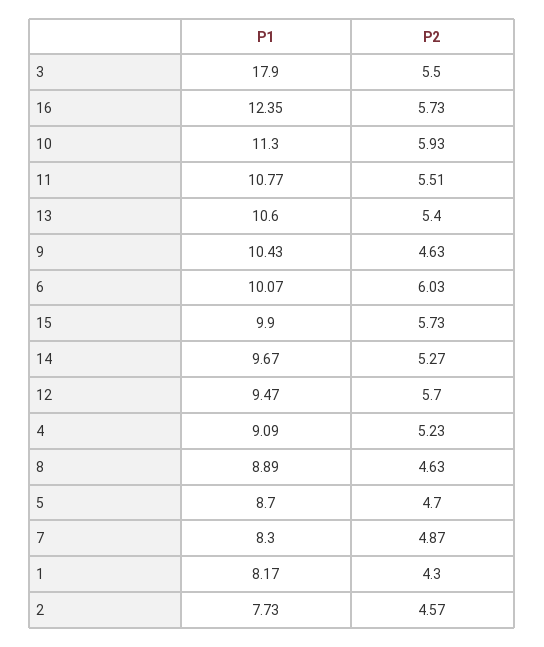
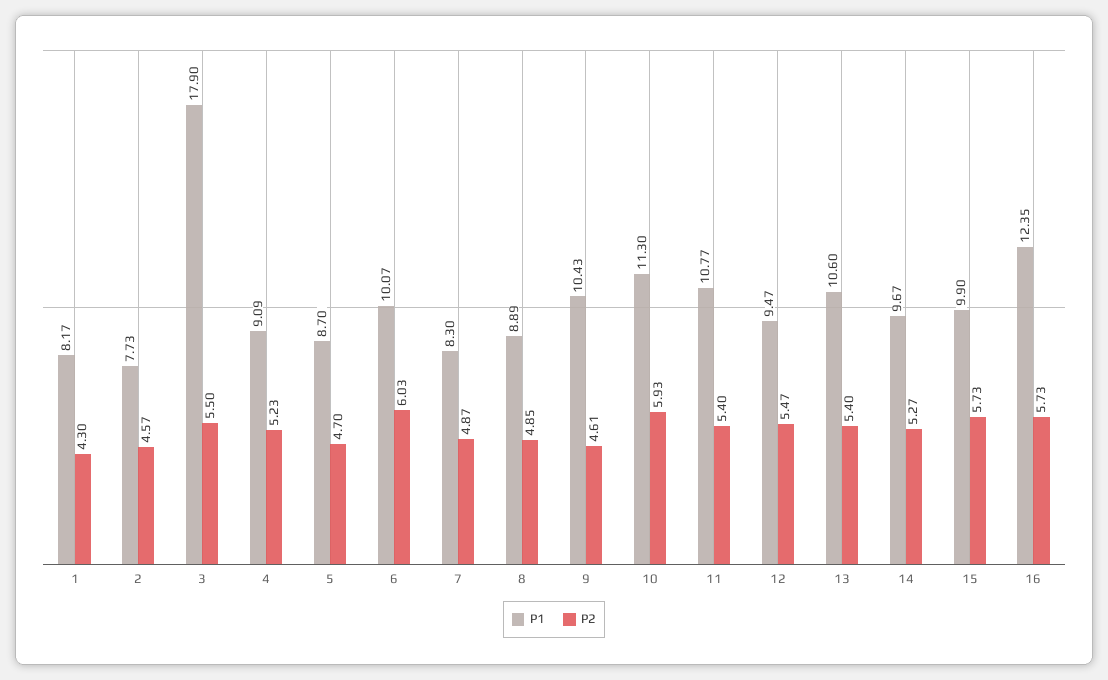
P2, 11: 5.51 -> 5.4
P2, 9: 4.63 -> 4.61
P2, 12: 5.7 -> 5.47
P2, 8: 4.63 -> 4.85

